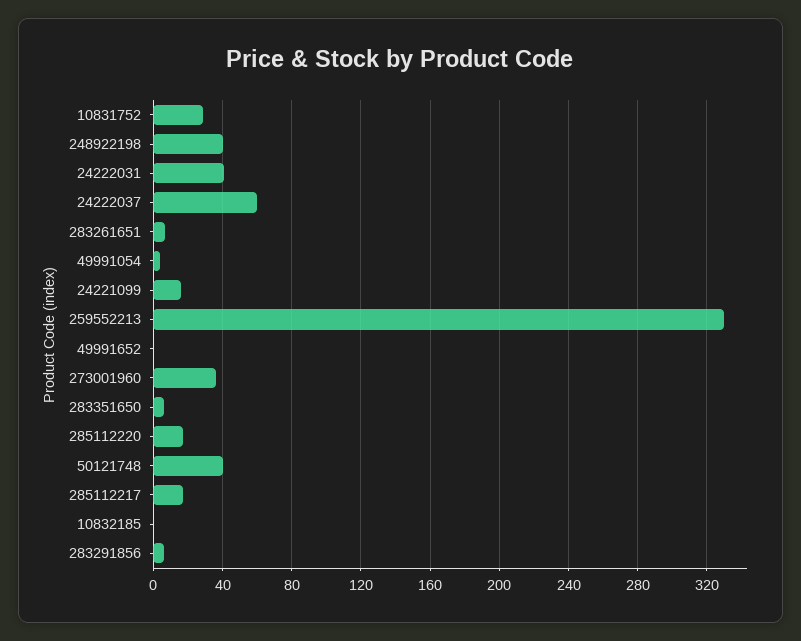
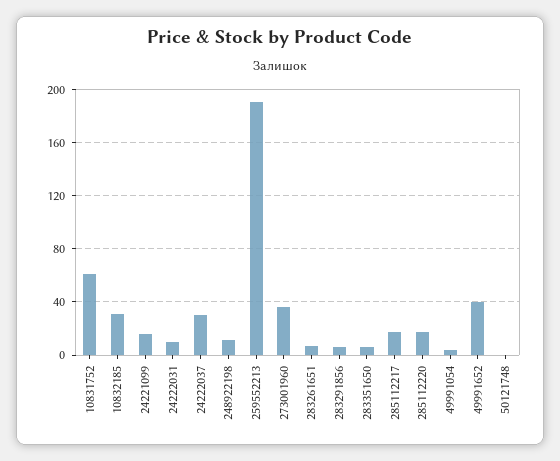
10831752: 30 -> 60
248922198: 40 -> 10
24222031: 40 -> 10
24222037: 60 -> 30
259552213: 330 -> 190
49991652: 0 -> 40
50121748: 40 -> 0
10832185: 0 -> 30

